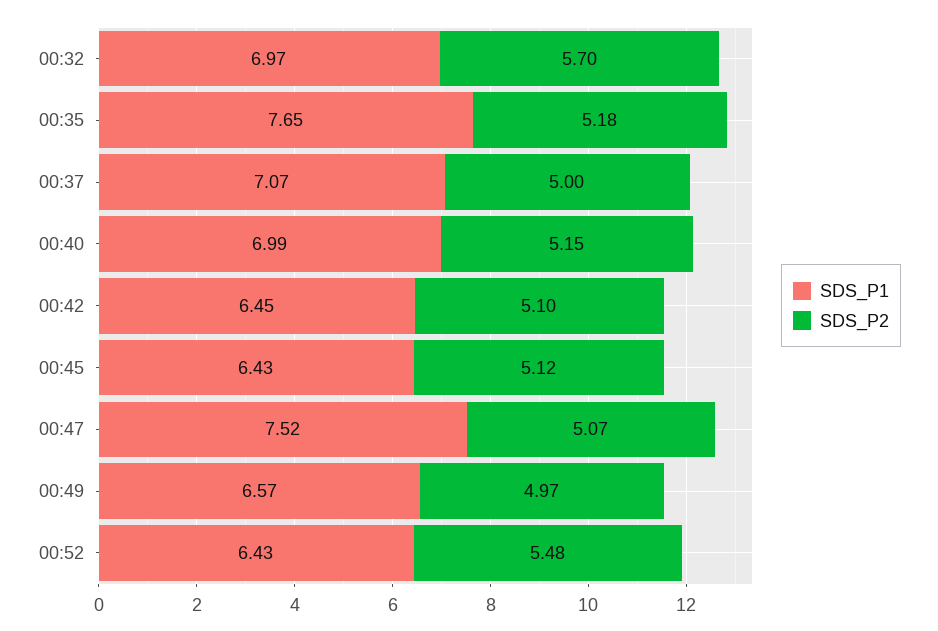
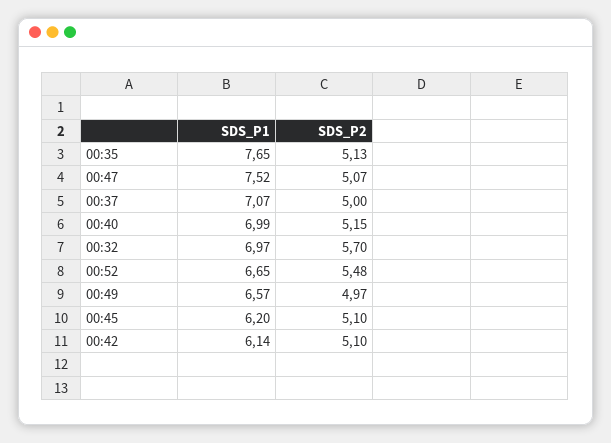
SDS_P2, 00:35: 5.18 -> 5.13
SDS_P1, 00:42: 6.45 -> 6.14
SDS_P1, 00:45: 6.43 -> 6.2
SDS_P2, 00:45: 5.12 -> 5.1
SDS_P1, 00:52: 6.43 -> 6.65

